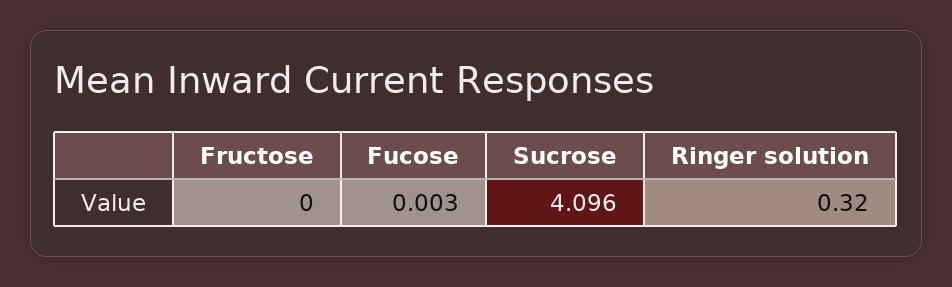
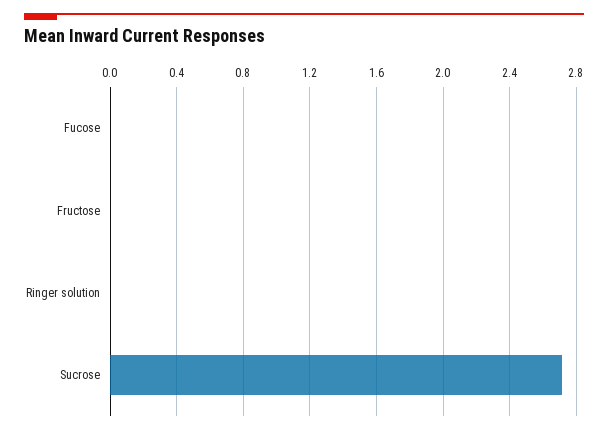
Sucrose: 4.096 -> 2.7
Ringer solution: 0.32 -> 0

